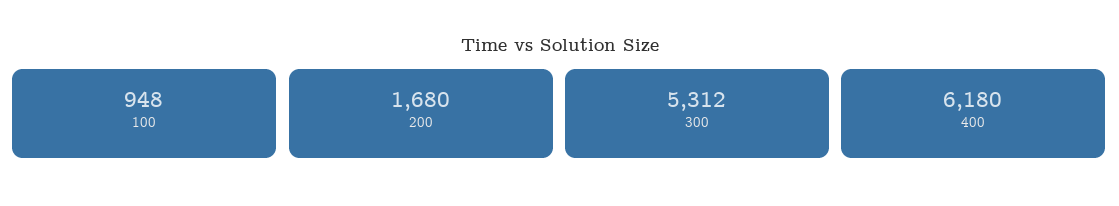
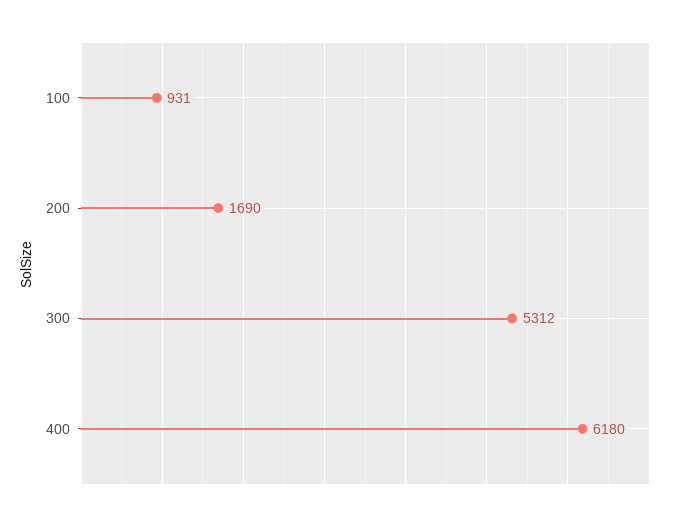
100: 948 -> 931
200: 1680 -> 1690

